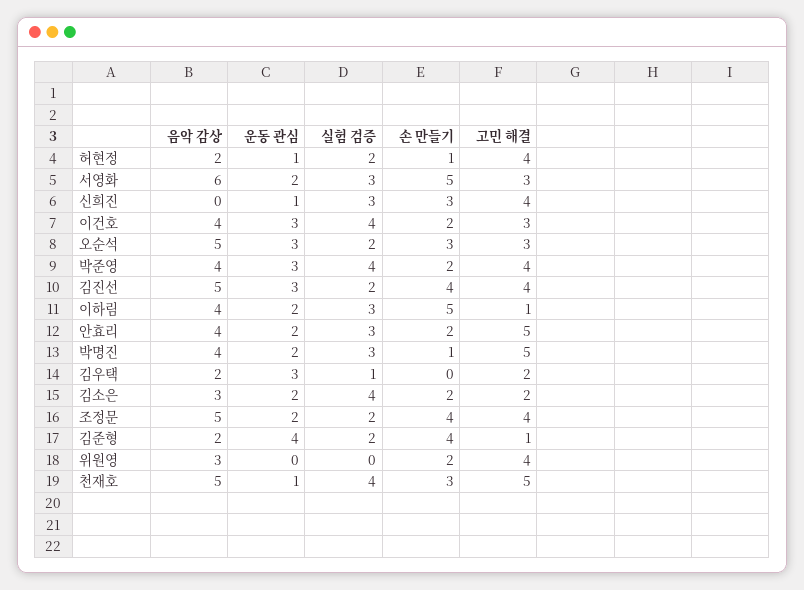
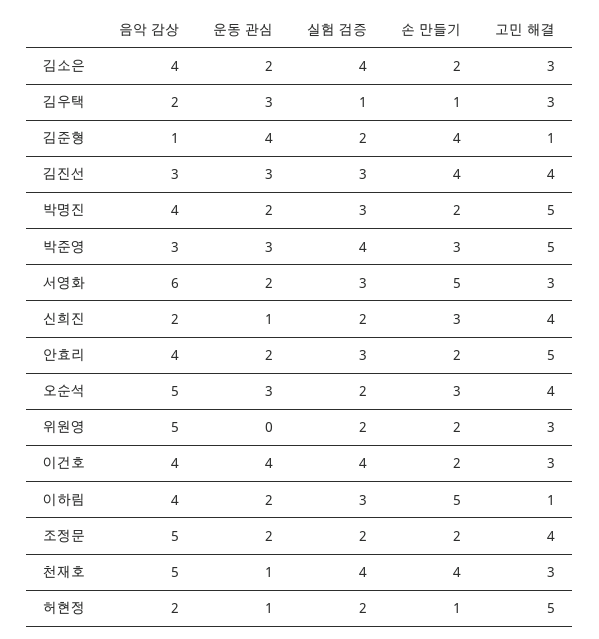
고민 해결, 허현정: 4 -> 5
음악 감상, 신희진: 0 -> 2
실험 검증, 신희진: 3 -> 2
운동 관심, 이건호: 3 -> 4
고민 해결, 오순석: 3 -> 4
음악 감상, 박준영: 4 -> 3
손 만들기, 박준영: 2 -> 3
고민 해결, 박준영: 4 -> 5
음악 감상, 김진선: 5 -> 3
실험 검증, 김진선: 2 -> 3
손 만들기, 박명진: 1 -> 2
손 만들기, 김우택: 0 -> 1
고민 해결, 김우택: 2 -> 3
음악 감상, 김소은: 3 -> 4
고민 해결, 김소은: 2 -> 3
손 만들기, 조정문: 4 -> 2
음악 감상, 김준형: 2 -> 1
음악 감상, 위원영: 3 -> 5
실험 검증, 위원영: 0 -> 2
고민 해결, 위원영: 4 -> 3
손 만들기, 천재호: 3 -> 4
고민 해결, 천재호: 5 -> 3

